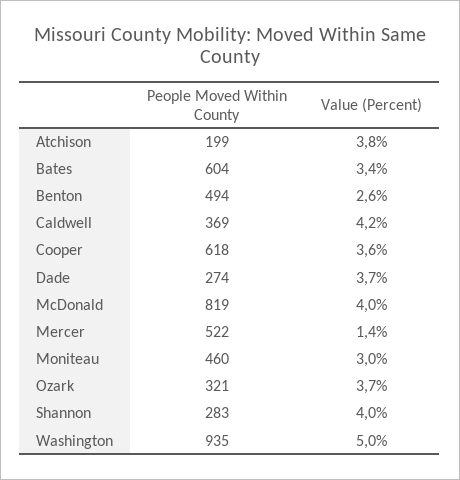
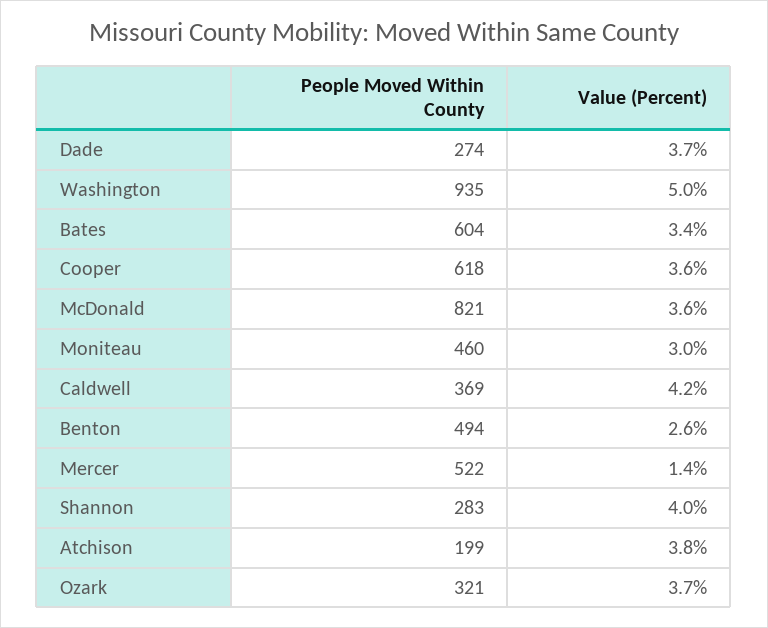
People Moved Within County, McDonald: 819 -> 821
Value (Percent), McDonald: 4 -> 3.6

